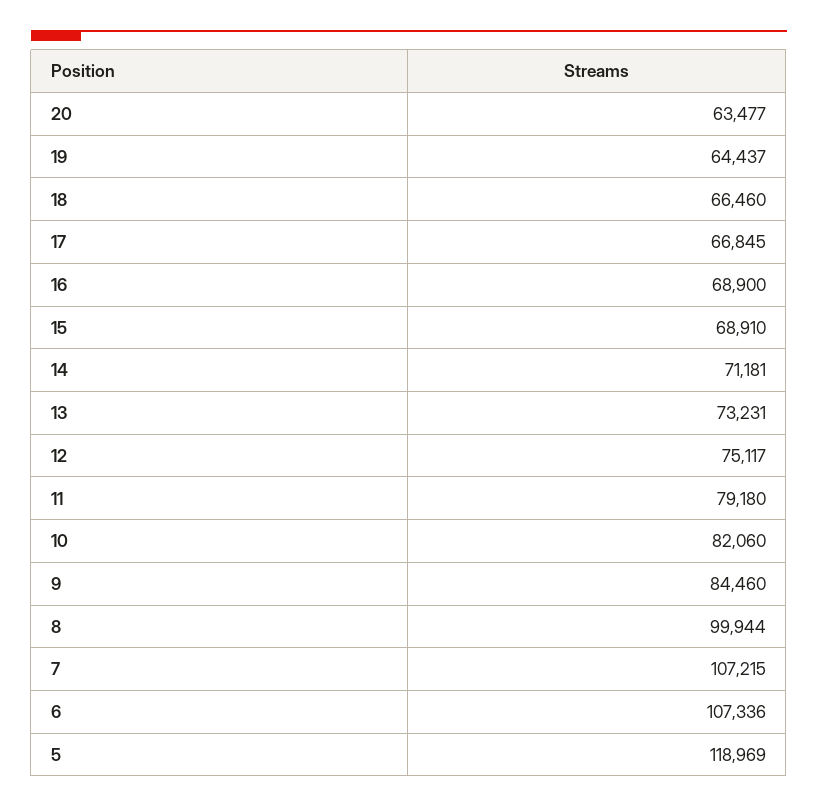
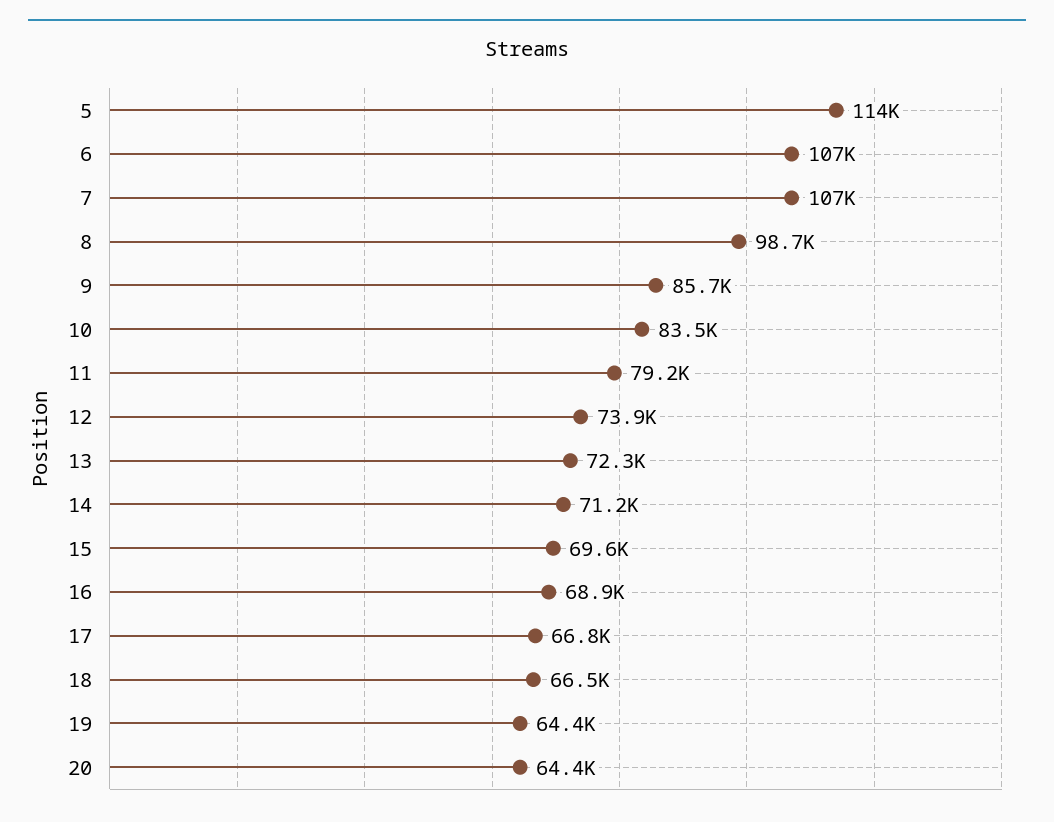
20: 63477 -> 64400
15: 68910 -> 69600
13: 73231 -> 72300
12: 75117 -> 73900
10: 82060 -> 83500
9: 84460 -> 85700
8: 99944 -> 98700
5: 118969 -> 114000

